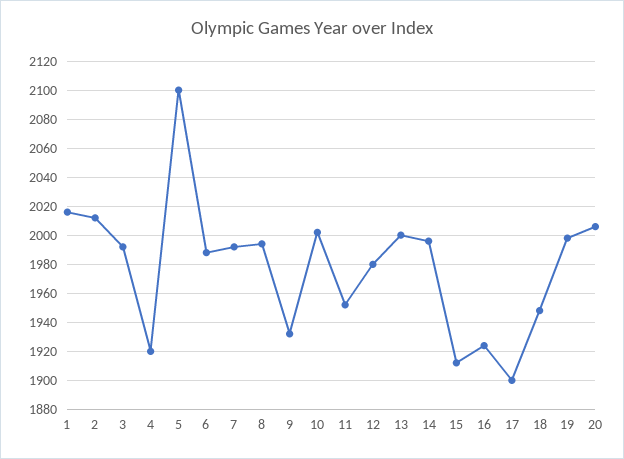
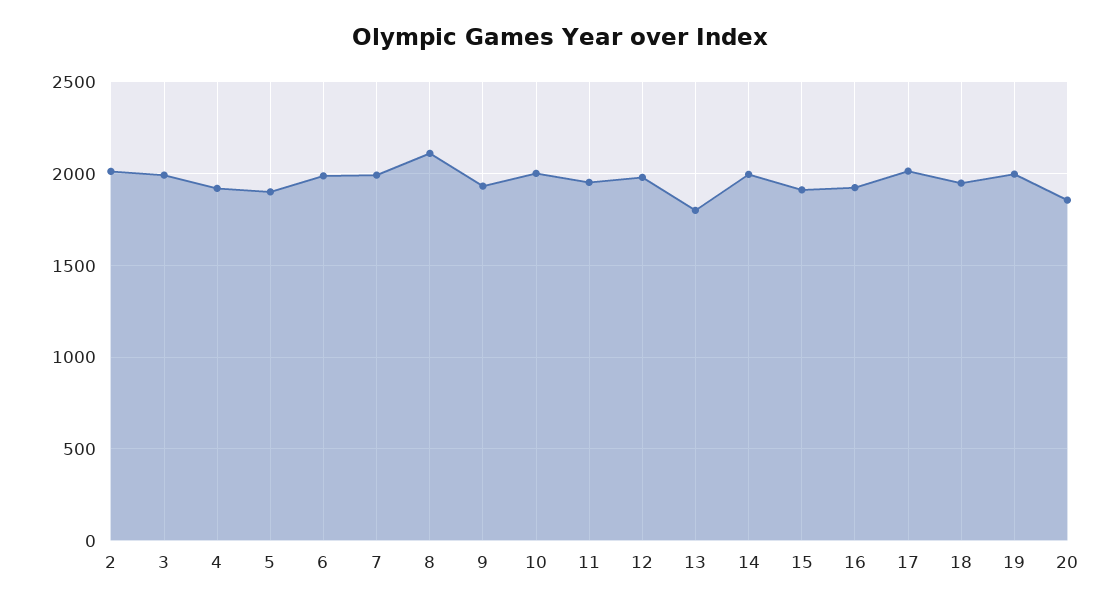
1: 2015 -> none
5: 2100 -> 1900
8: 1995 -> 2100
13: 2000 -> 1800
17: 1900 -> 2000
20: 2005 -> 1850

